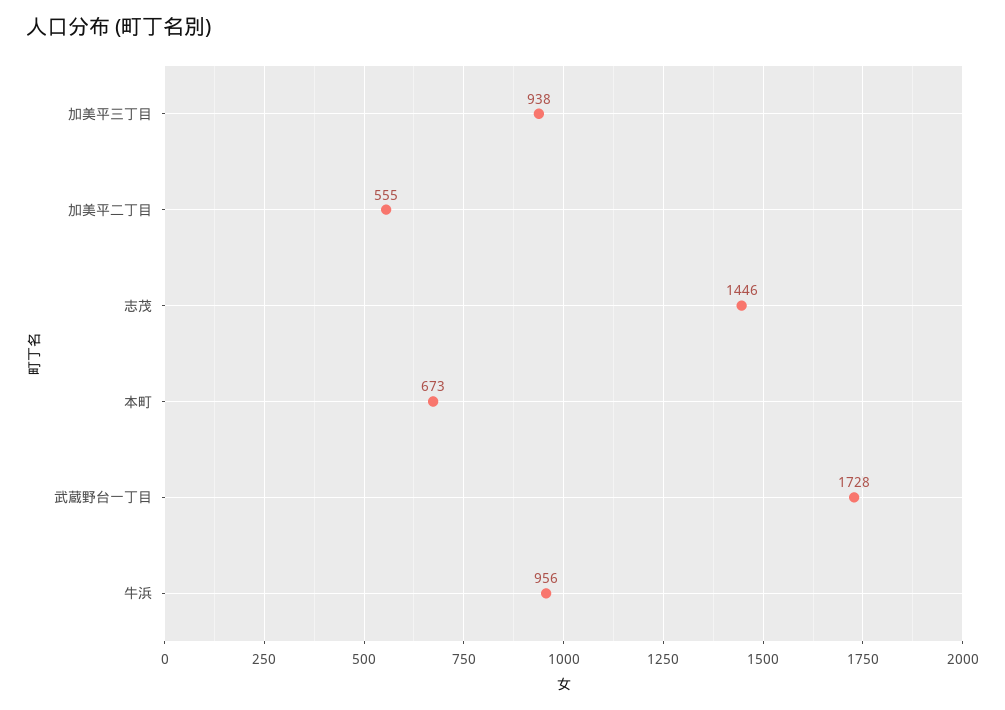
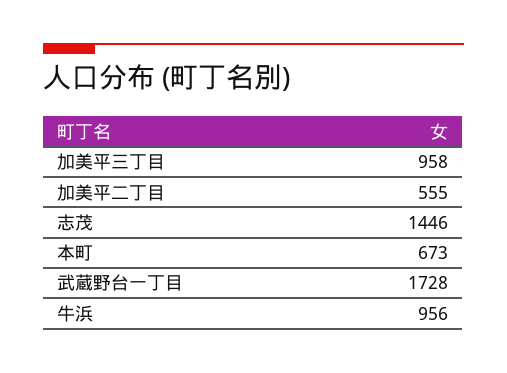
加美平三丁目: 938 -> 958

